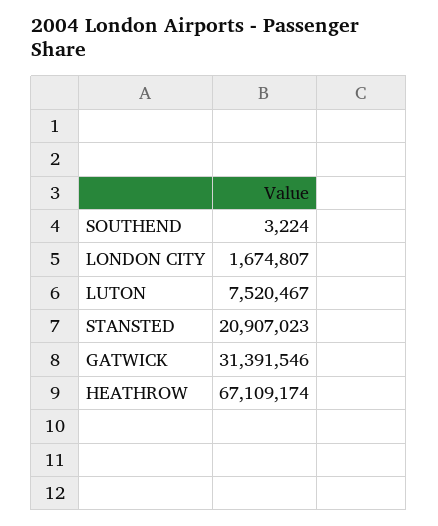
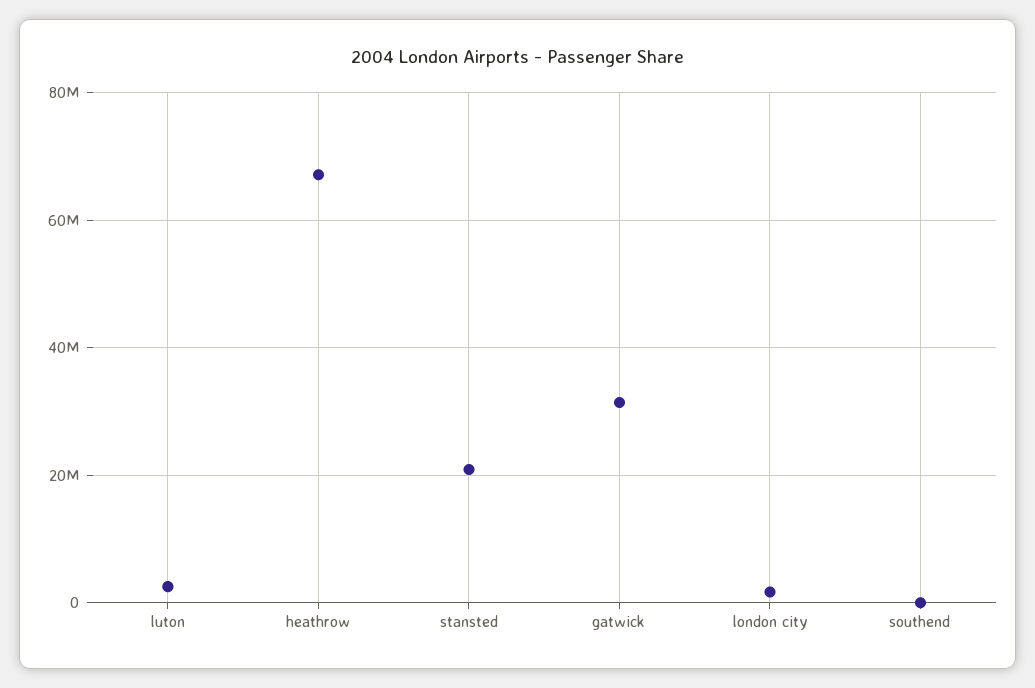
LUTON: 7520467 -> 2000000

